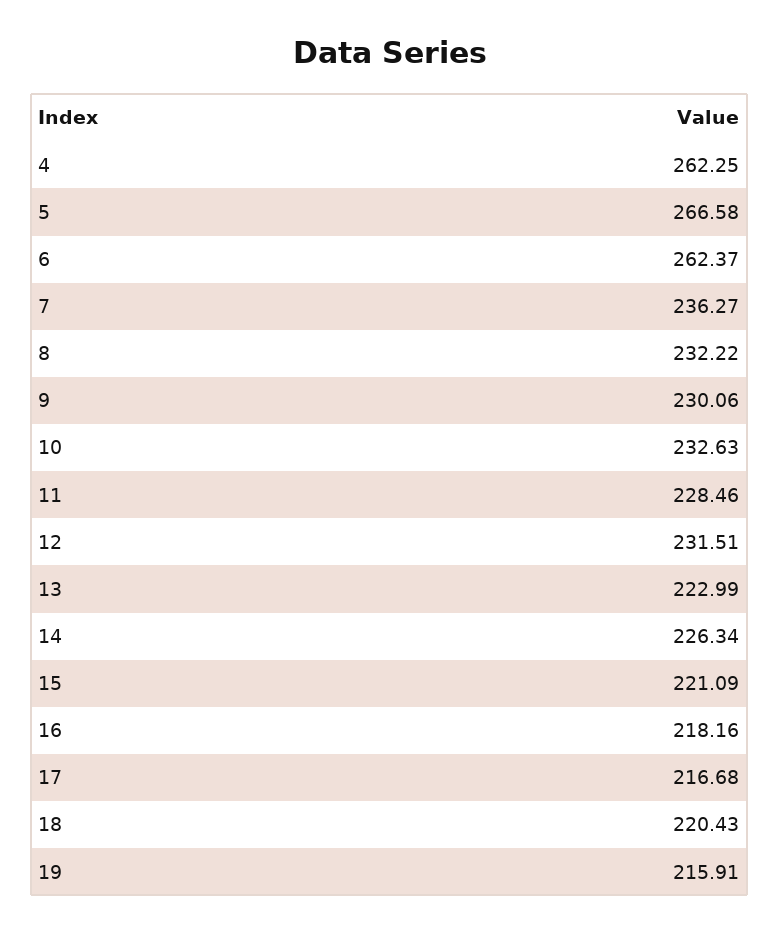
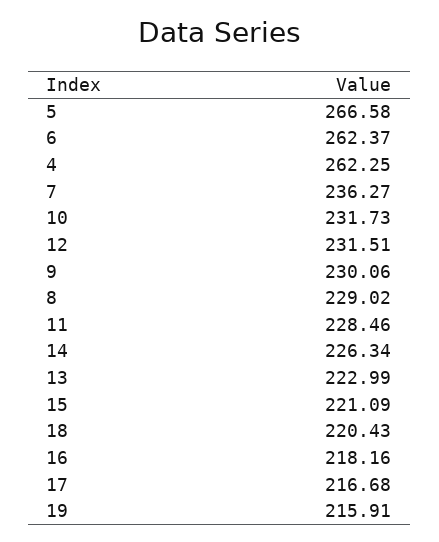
8: 232.22 -> 229.02
10: 232.63 -> 231.73

